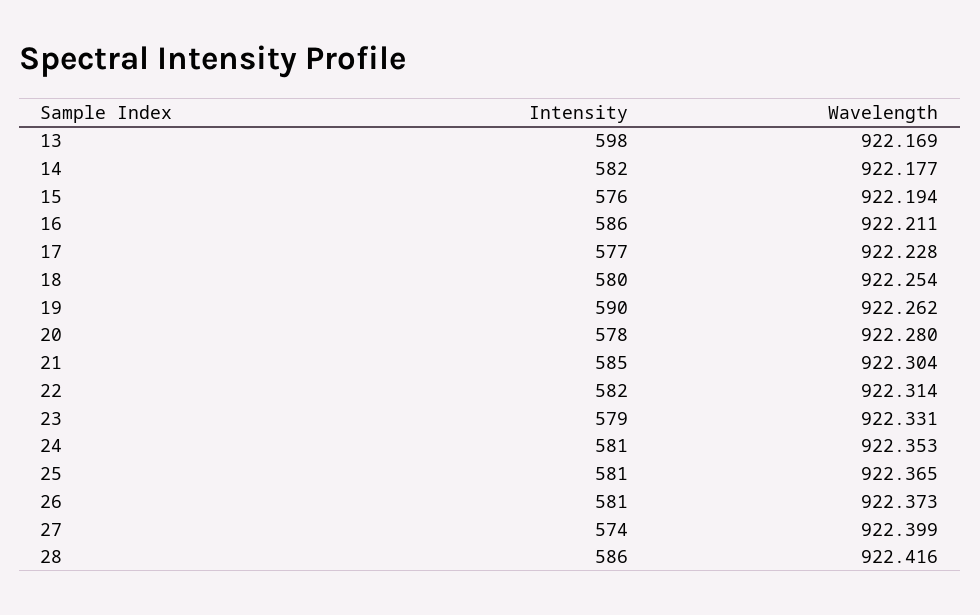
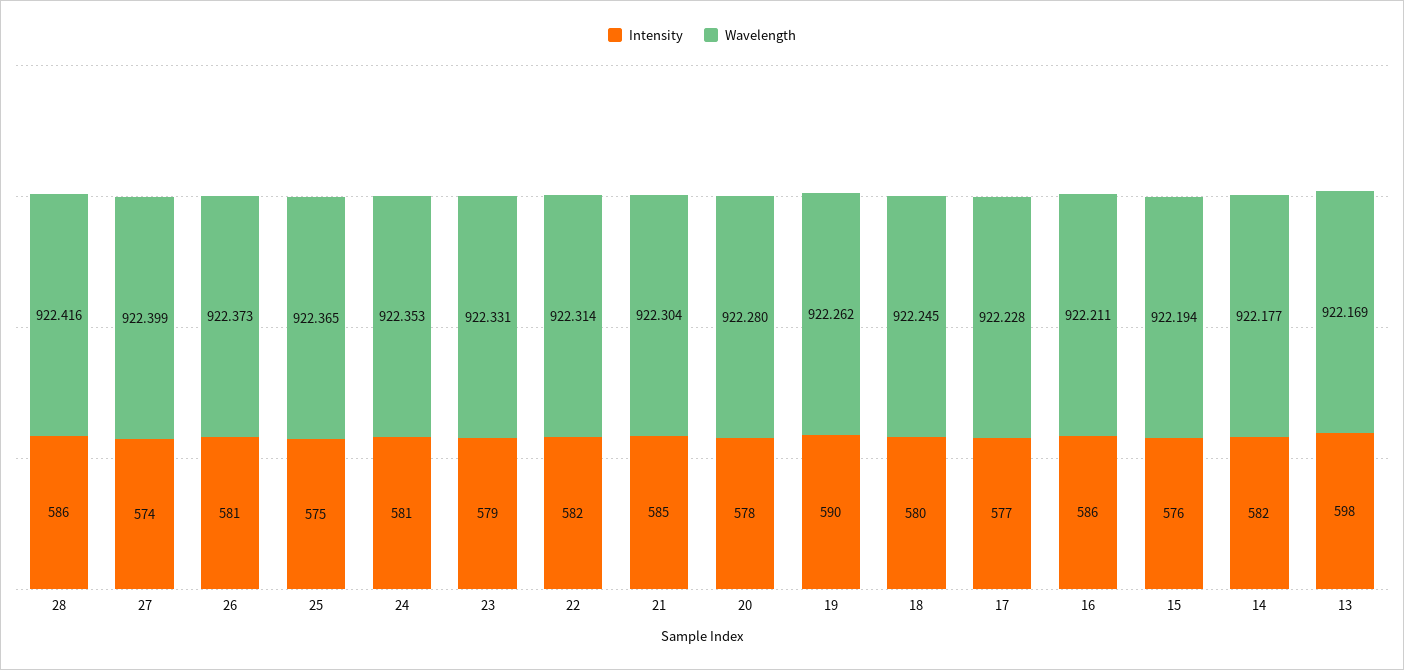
Wavelength, 18: 922.254 -> 922.245
Intensity, 25: 581 -> 575

